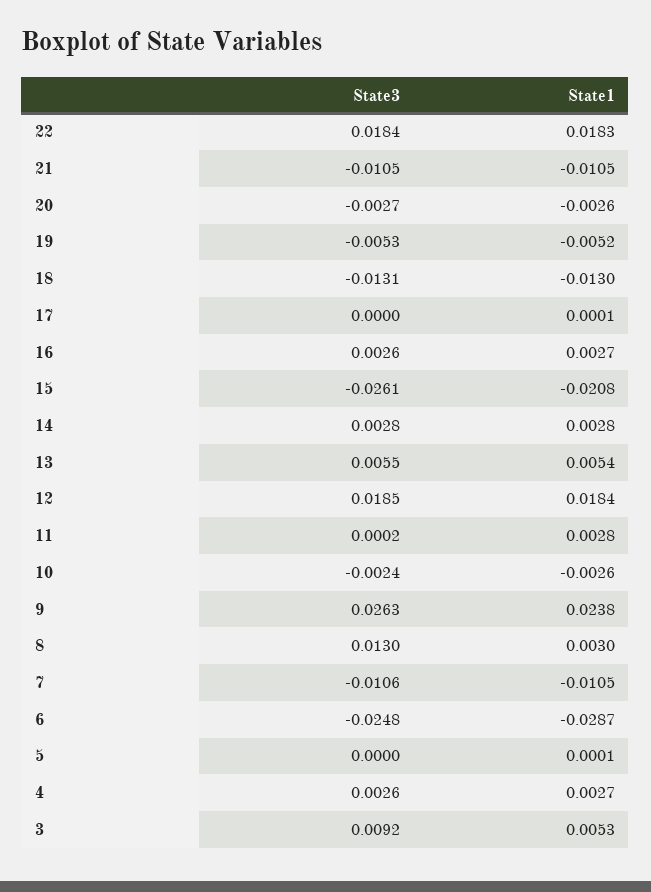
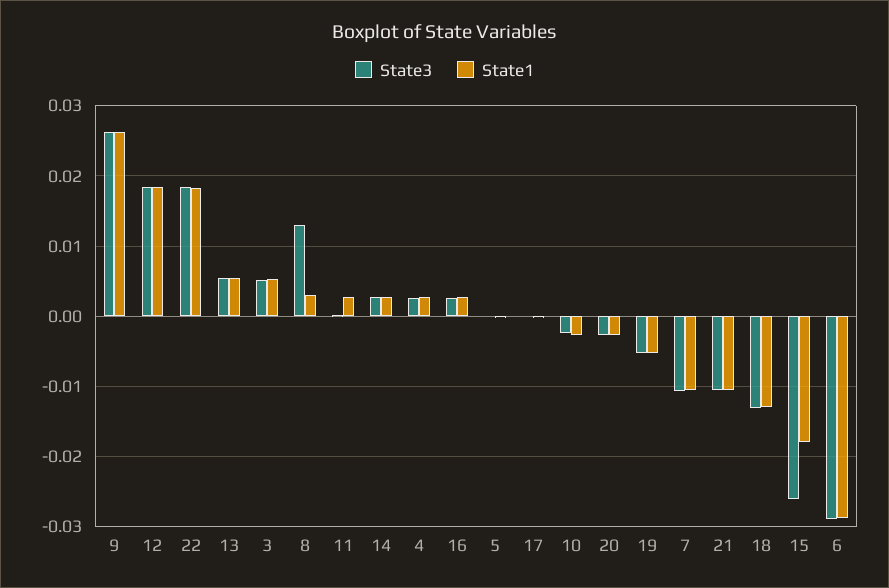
State1, 15: -0.0208 -> -0.018
State1, 9: 0.0238 -> 0.026
State3, 6: -0.0248 -> -0.029
State3, 3: 0.0092 -> 0.005

